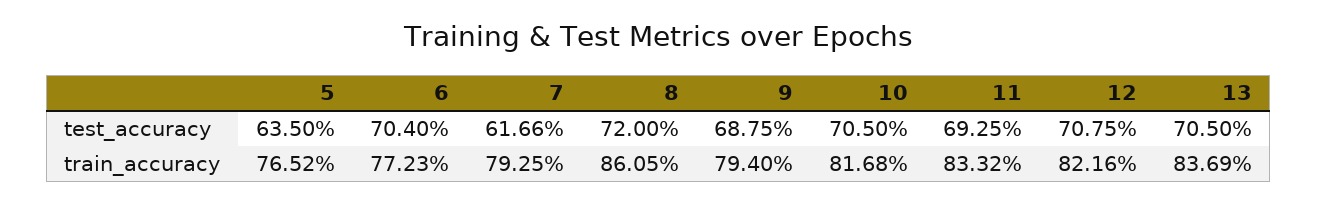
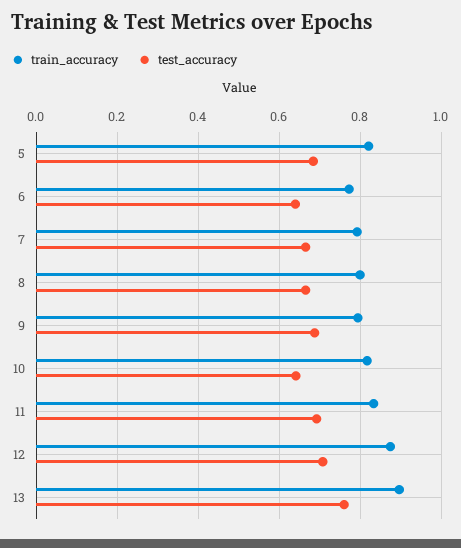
test_accuracy, 5: 0.635 -> 0.68
test_accuracy, 6: 0.704 -> 0.64
test_accuracy, 7: 0.6166 -> 0.66
test_accuracy, 8: 0.72 -> 0.66
test_accuracy, 10: 0.705 -> 0.64
test_accuracy, 13: 0.705 -> 0.76
train_accuracy, 5: 0.7652 -> 0.82
train_accuracy, 8: 0.8605 -> 0.8
train_accuracy, 12: 0.8216 -> 0.88
train_accuracy, 13: 0.8369 -> 0.9

